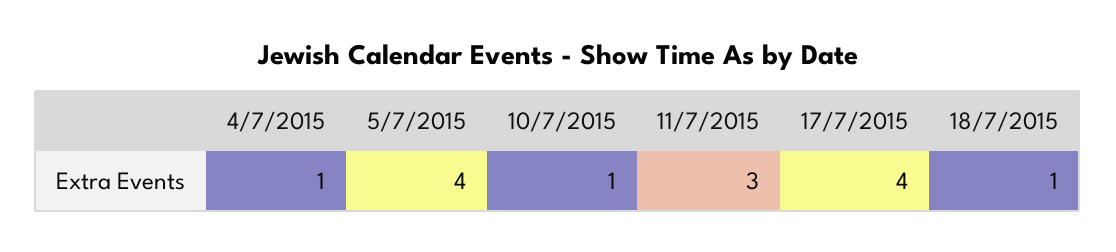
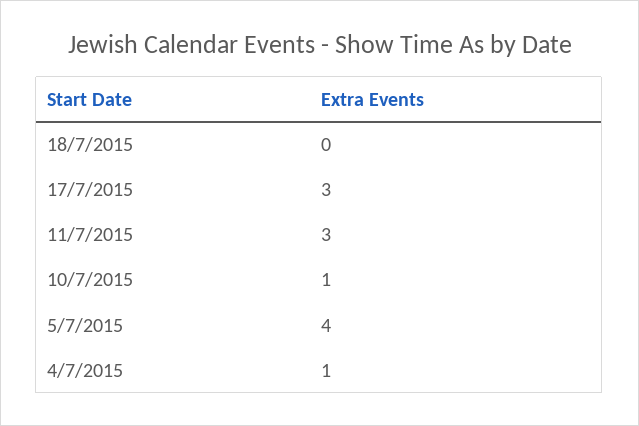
17/7/2015: 4 -> 3
18/7/2015: 1 -> 0

